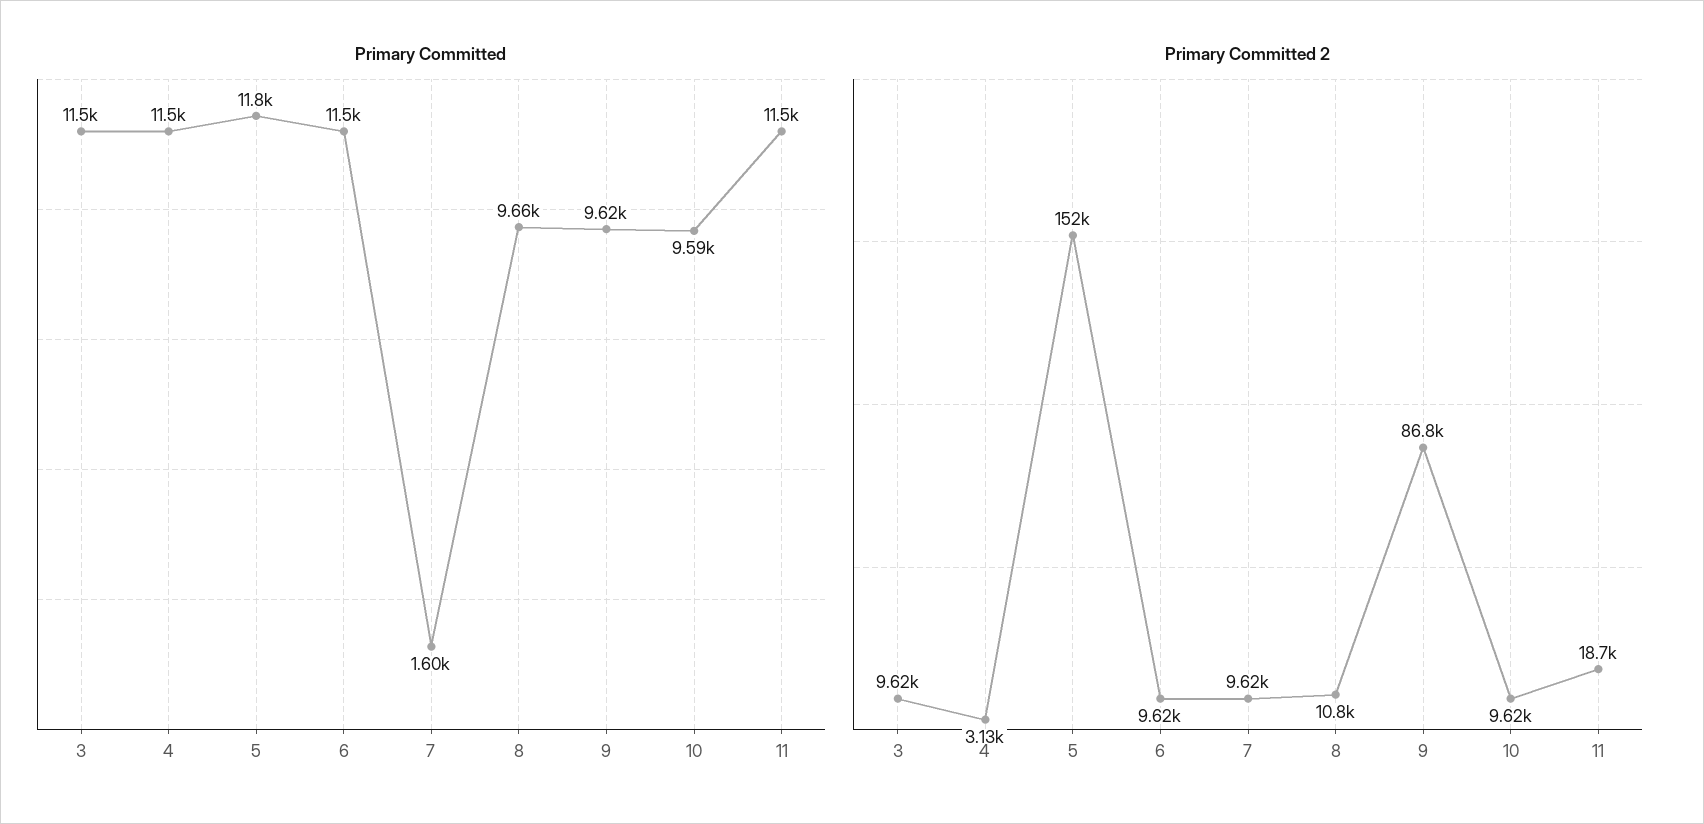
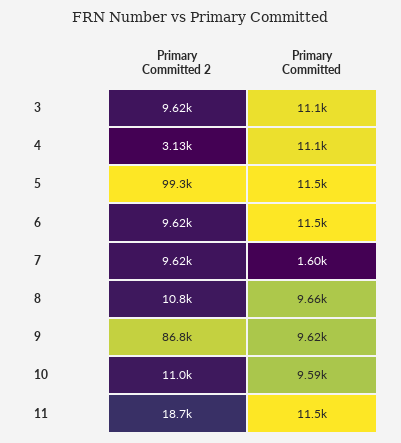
Primary Committed, 3: 11500 -> 11100
Primary Committed, 4: 11500 -> 11100
Primary Committed, 5: 11800 -> 11500
Primary Committed 2, 5: 152000 -> 99300
Primary Committed 2, 10: 9620 -> 11000

